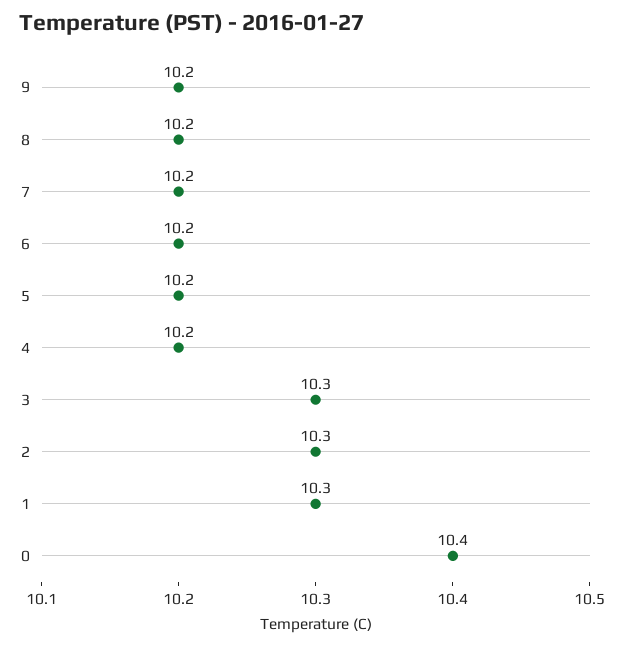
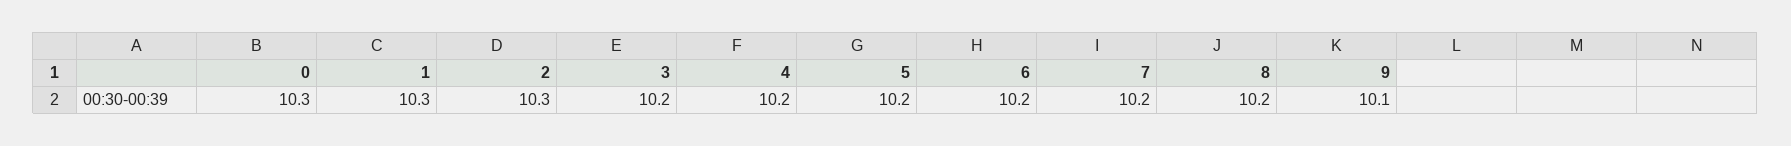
9: 10.2 -> 10.1
3: 10.3 -> 10.2
0: 10.4 -> 10.3

